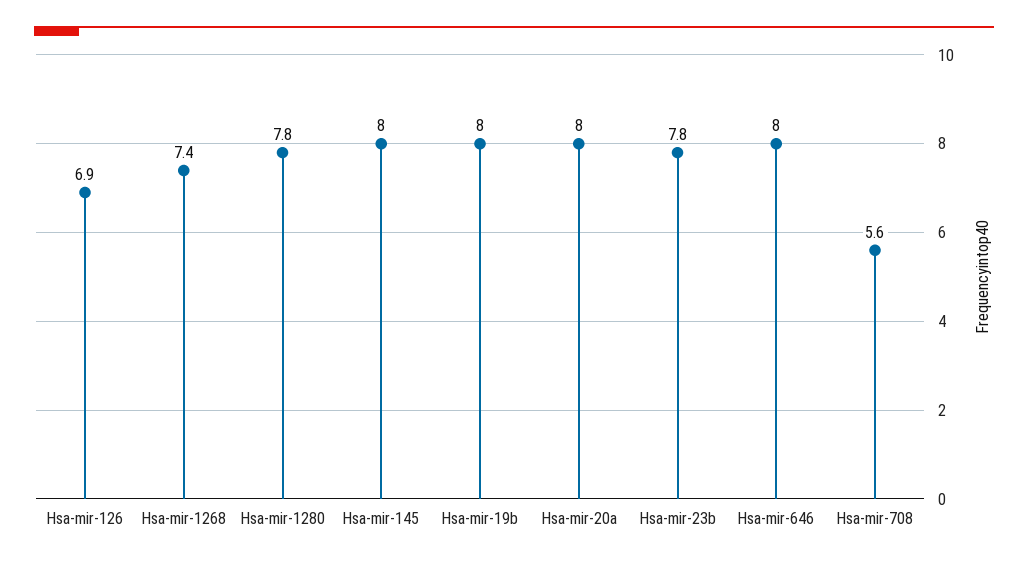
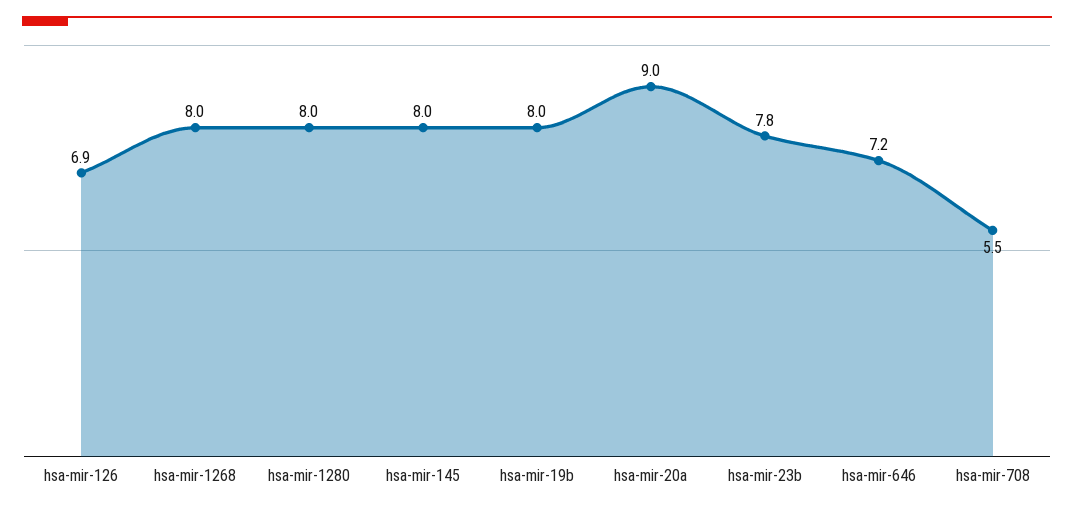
Hsa-mir-1268: 7.4 -> 8
Hsa-mir-1280: 7.8 -> 8
Hsa-mir-20a: 8 -> 9
Hsa-mir-646: 8 -> 7.2
Hsa-mir-708: 5.6 -> 5.5

